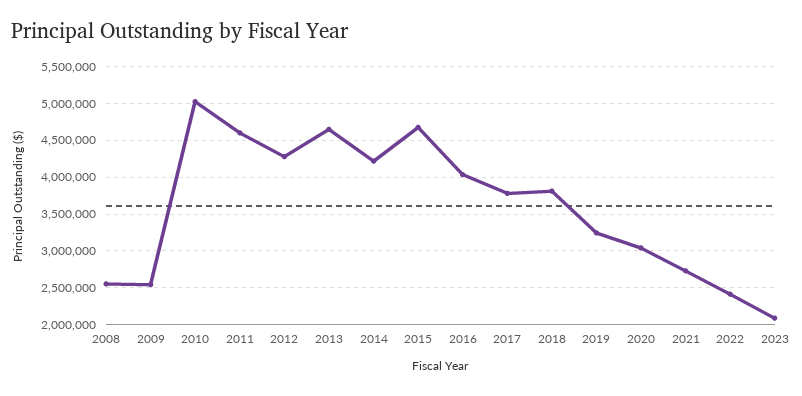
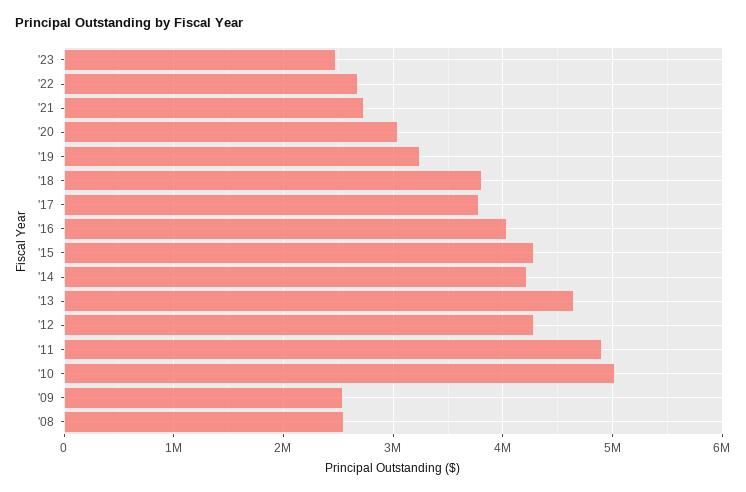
2011: 4600000 -> 4900000
2015: 4700000 -> 4300000
2022: 2400000 -> 2700000
2023: 2100000 -> 2500000

